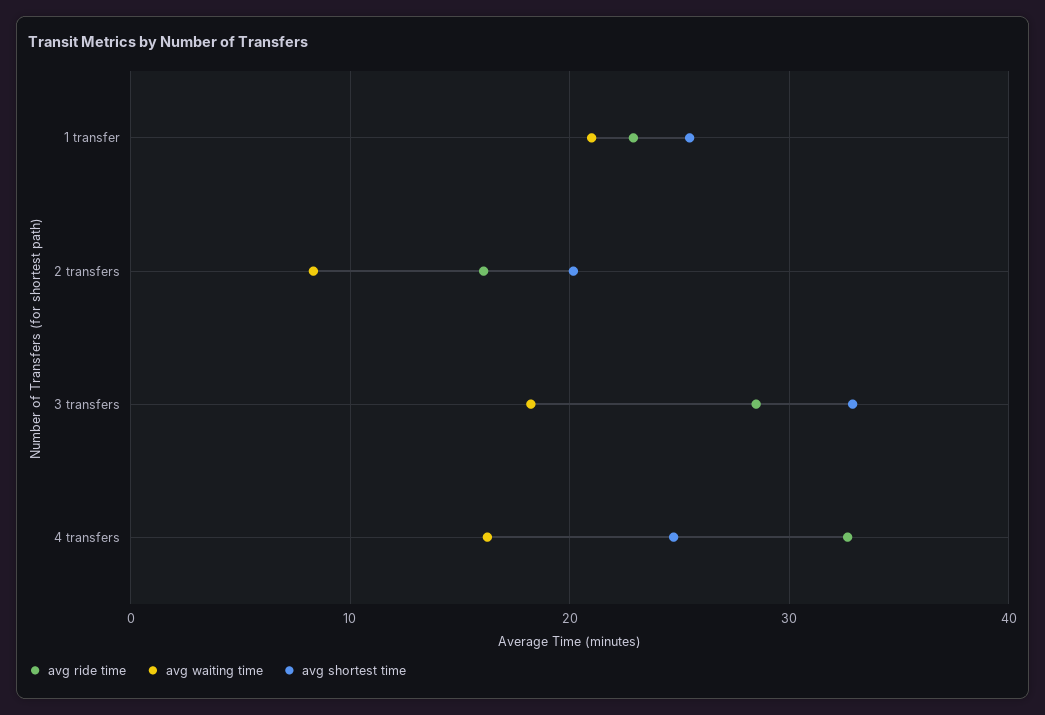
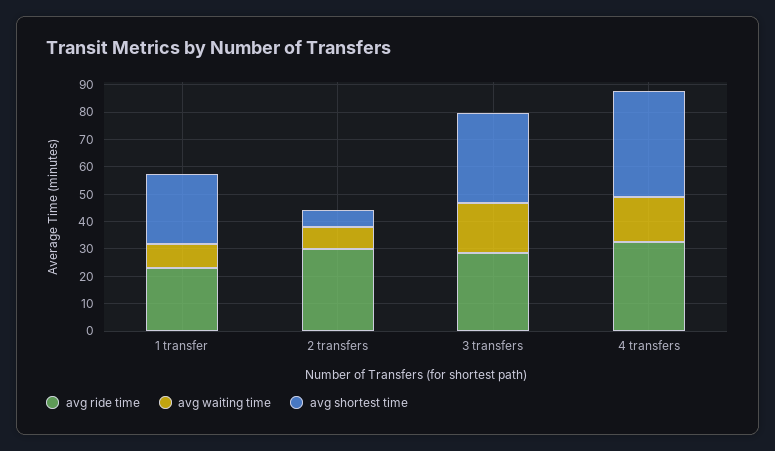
avg waiting time, 1 transfer: 21 -> 10
avg ride time, 2 transfers: 16 -> 30
avg shortest time, 2 transfers: 20 -> 5
avg shortest time, 4 transfers: 25 -> 40

